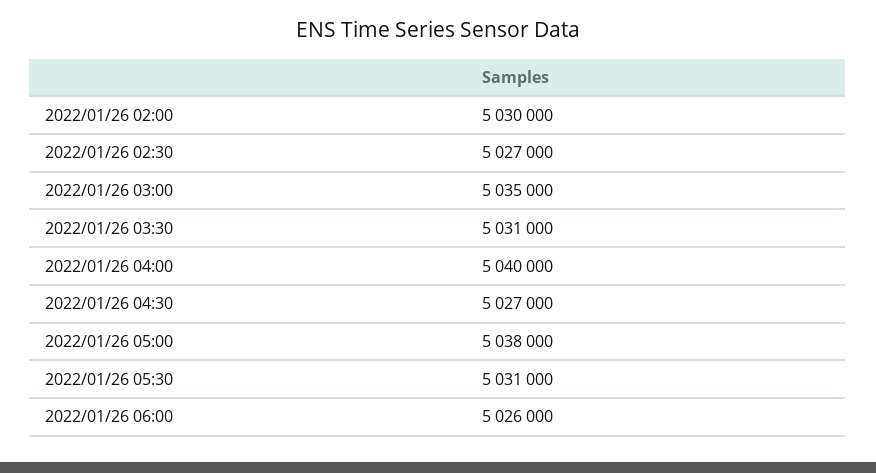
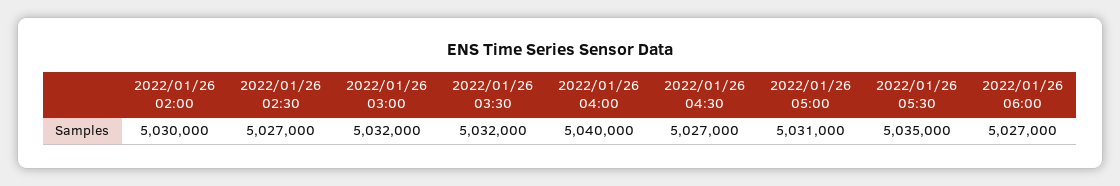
2022/01/26 03:00: 5035000 -> 5032000
2022/01/26 03:30: 5031000 -> 5032000
2022/01/26 05:00: 5038000 -> 5031000
2022/01/26 05:30: 5031000 -> 5035000
2022/01/26 06:00: 5026000 -> 5027000

